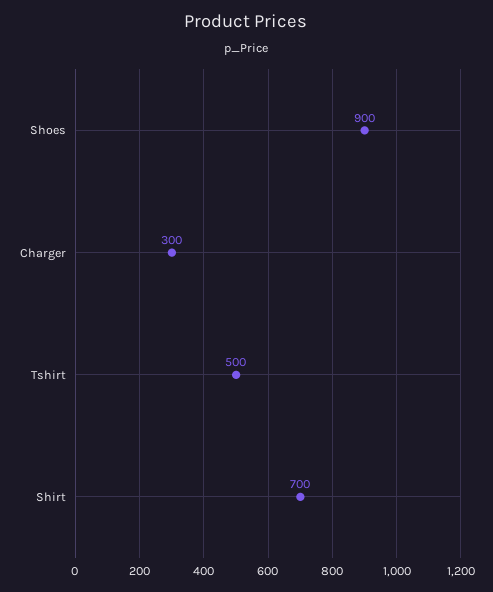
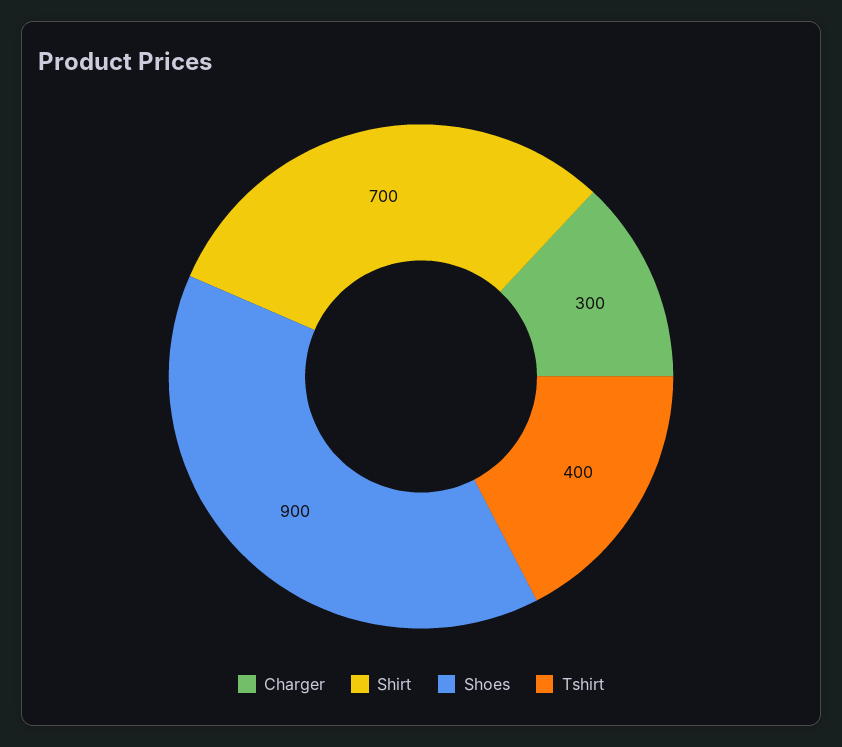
Tshirt: 500 -> 400

